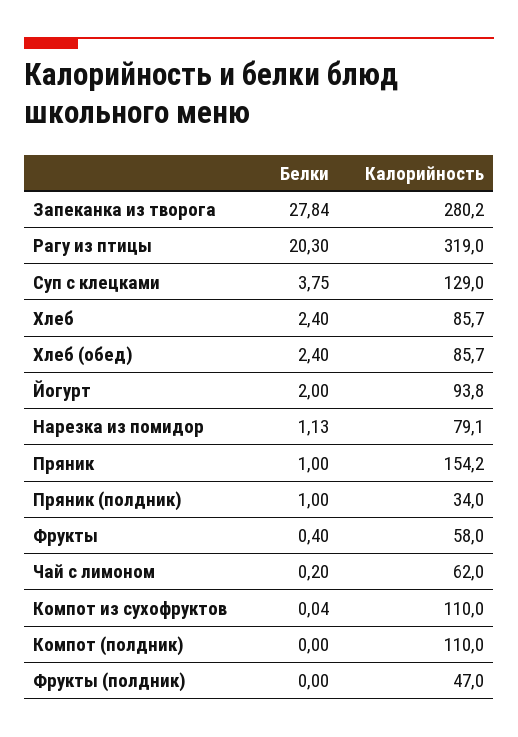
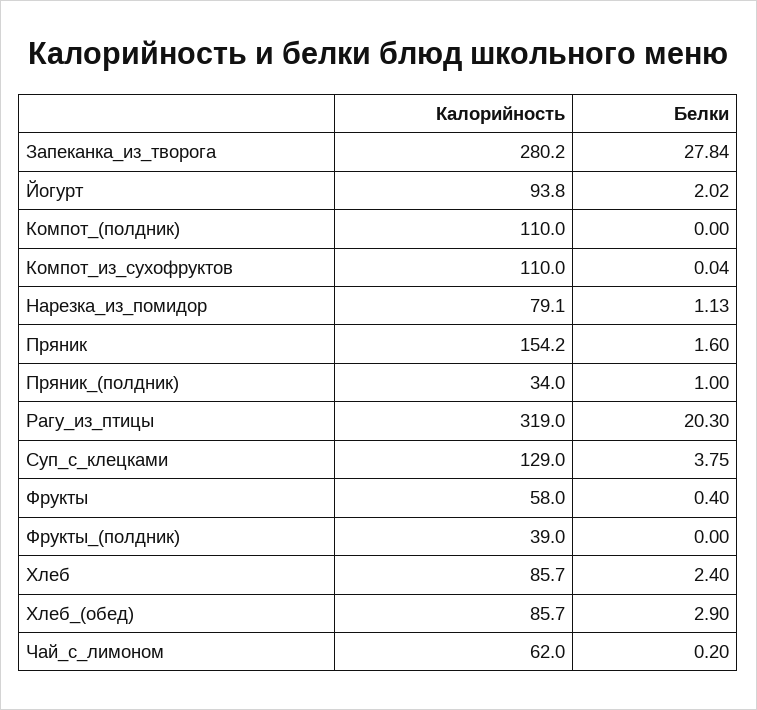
Белки, Хлеб (обед): 2.4 -> 2.9
Белки, Йогурт: 2 -> 2.02
Белки, Пряник: 1 -> 1.6
Калорийность, Фрукты (полдник): 47 -> 39

